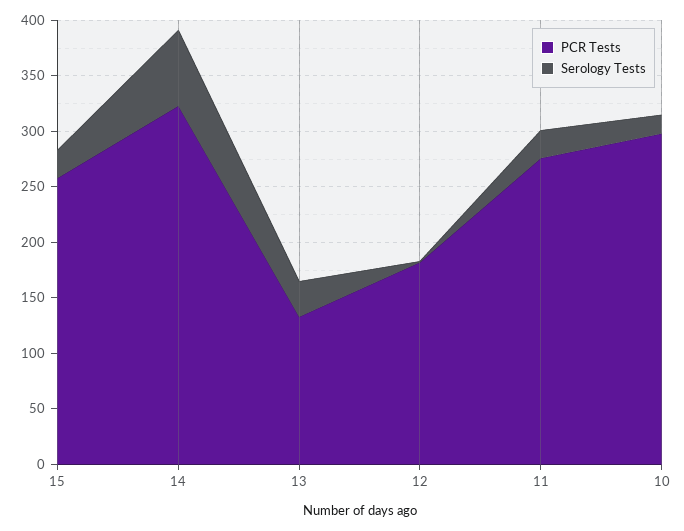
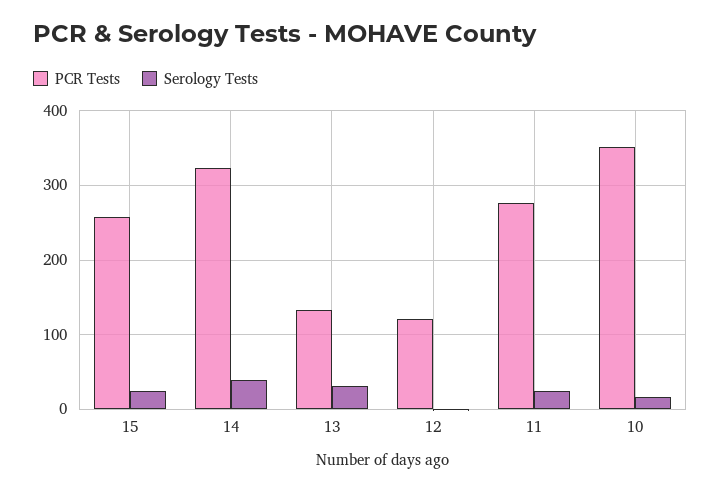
Serology Tests, 14: 70 -> 40
PCR Tests, 12: 180 -> 120
PCR Tests, 10: 300 -> 350

